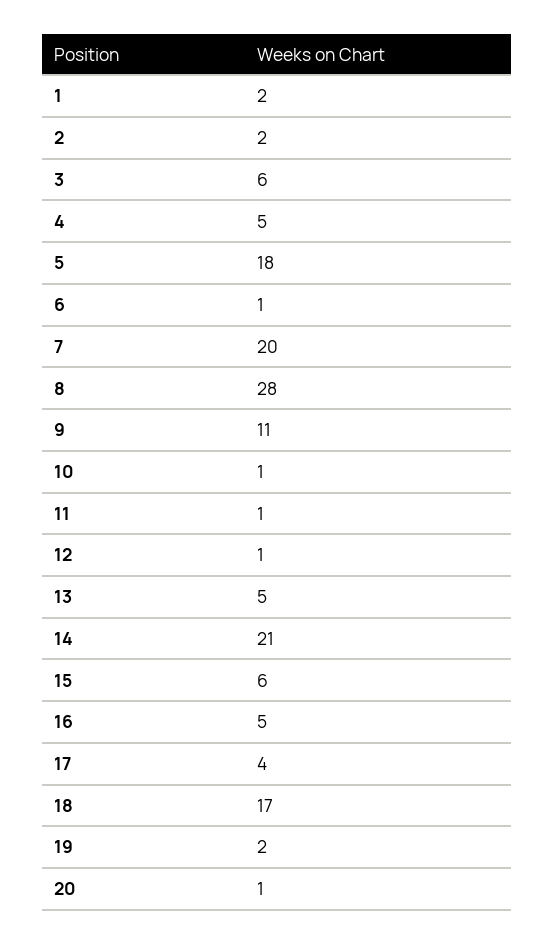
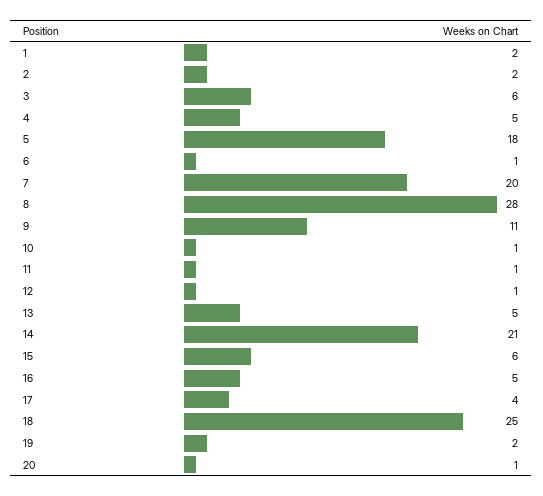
18: 17 -> 25

